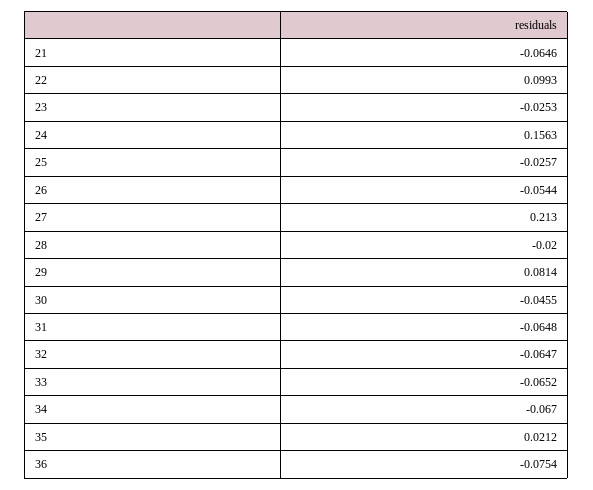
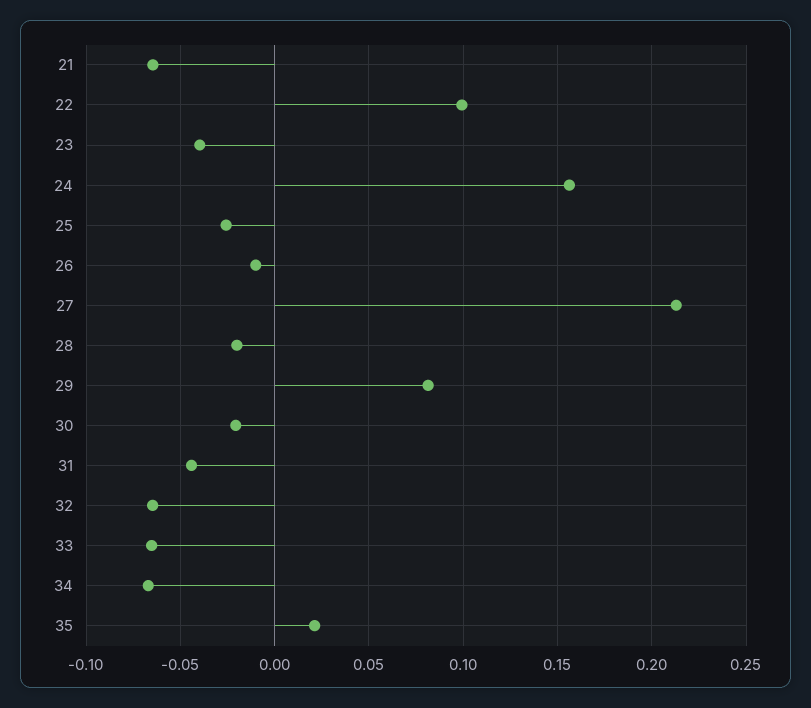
23: -0.0253 -> -0.04
26: -0.0544 -> -0.01
30: -0.0455 -> -0.02
31: -0.0648 -> -0.045
36: -0.0754 -> none

